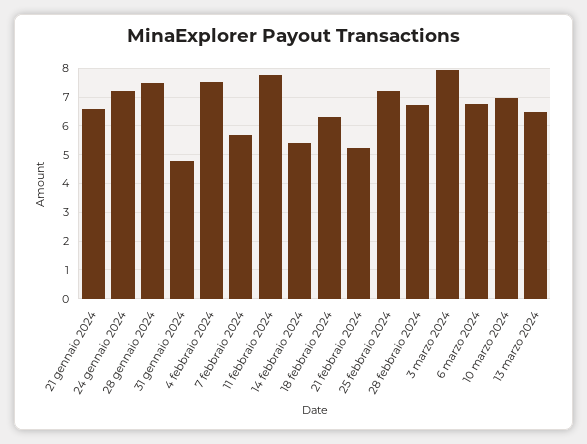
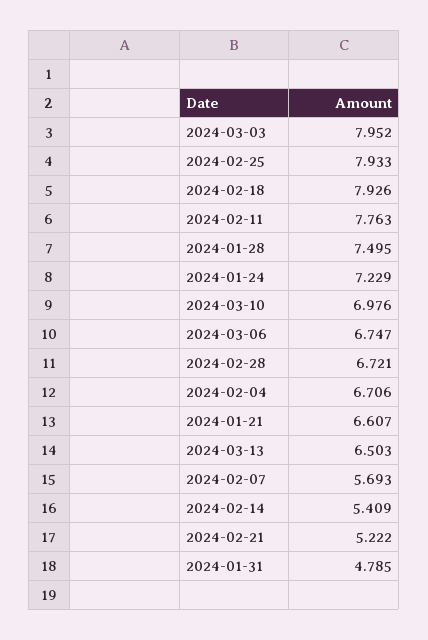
4 febbraio 2024: 7.5 -> 6.706
18 febbraio 2024: 6.25 -> 7.926
25 febbraio 2024: 7.25 -> 7.933

